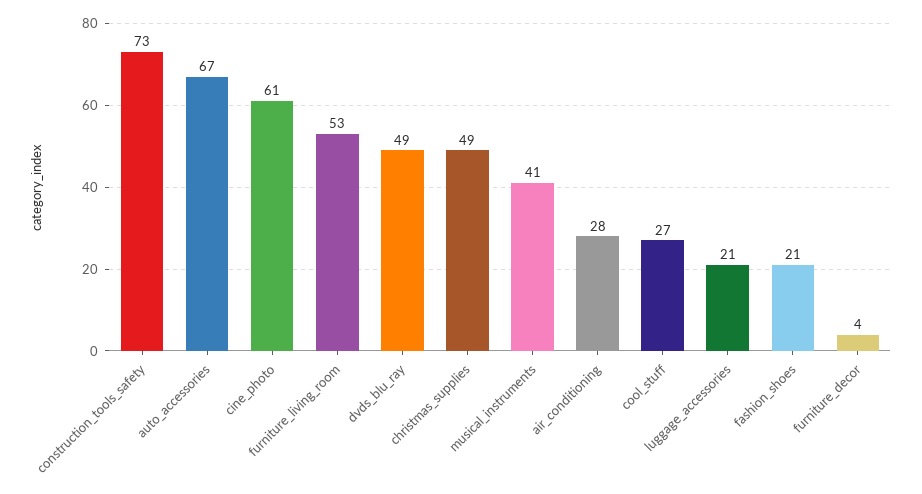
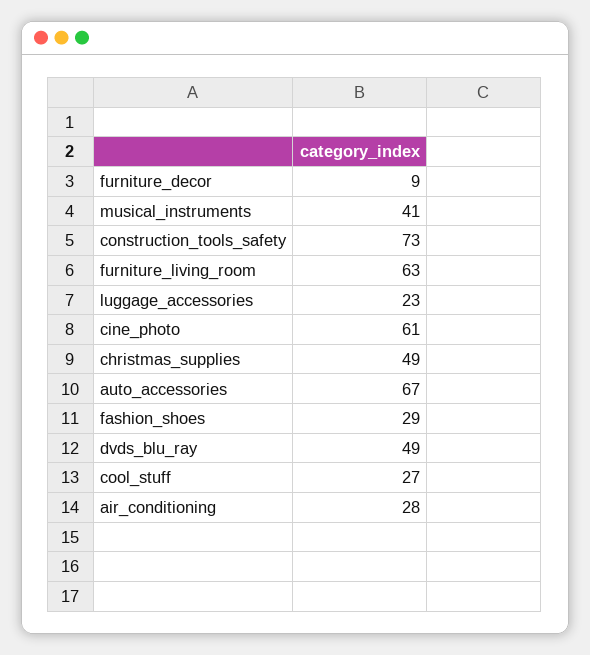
furniture_living_room: 53 -> 63
luggage_accessories: 21 -> 23
fashion_shoes: 21 -> 29
furniture_decor: 4 -> 9

